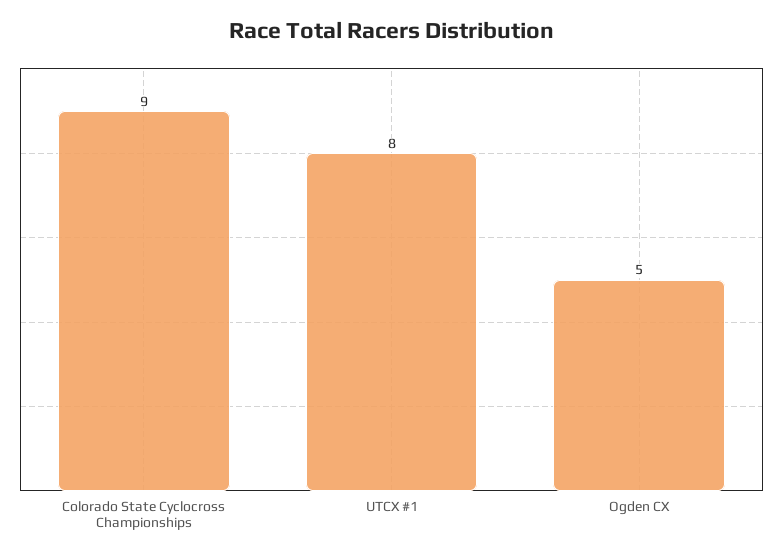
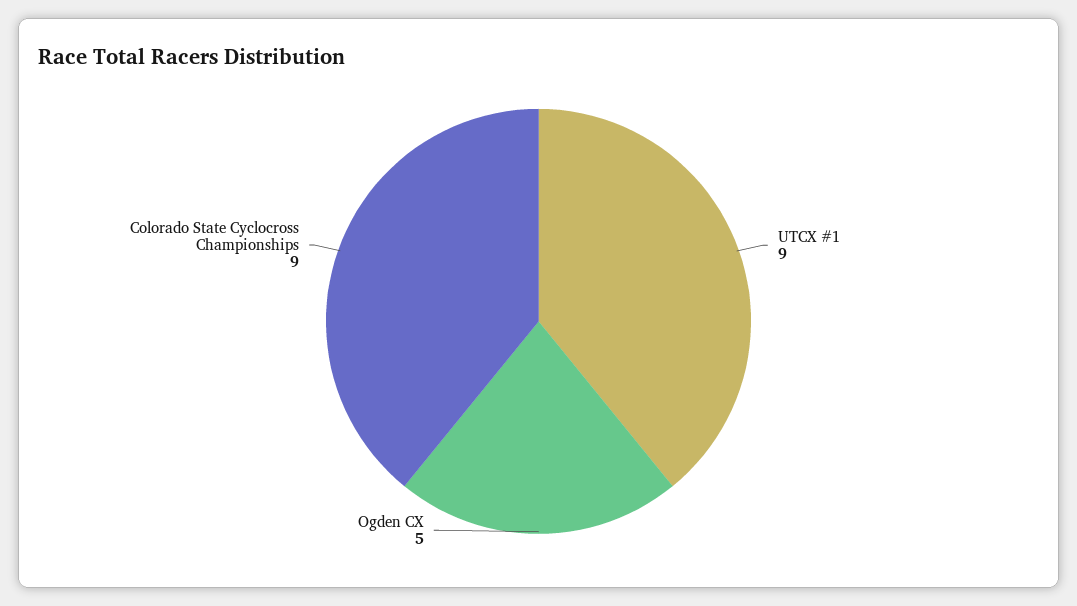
UTCX #1: 8 -> 9

